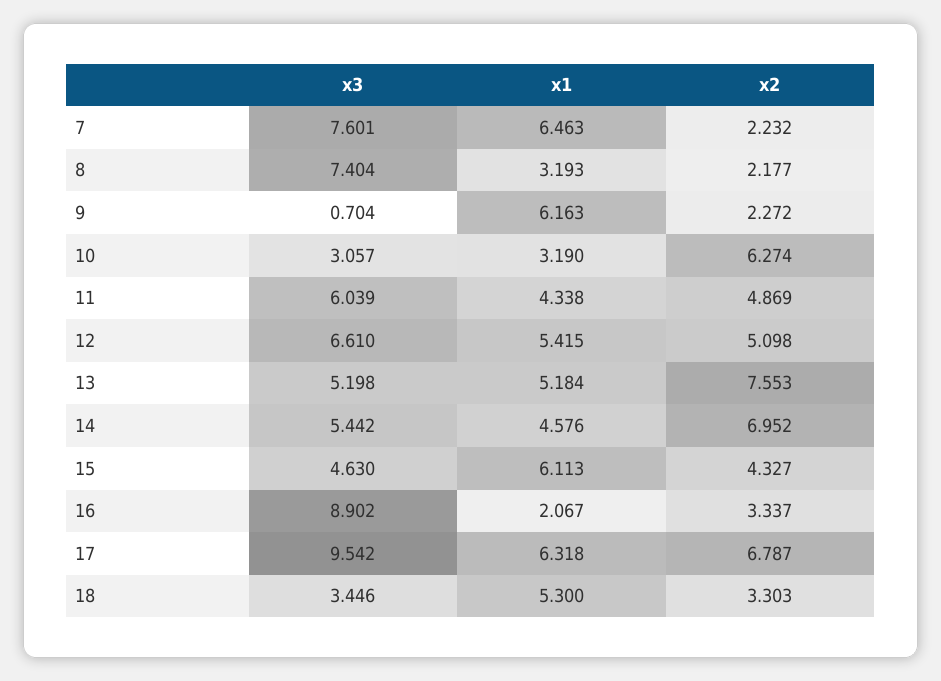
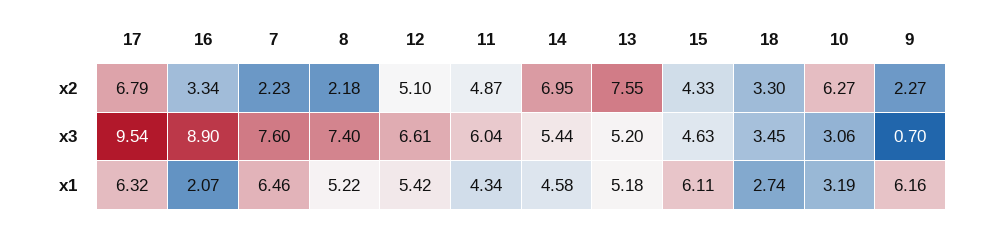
x1, 8: 3.193 -> 5.22
x1, 18: 5.3 -> 2.74

